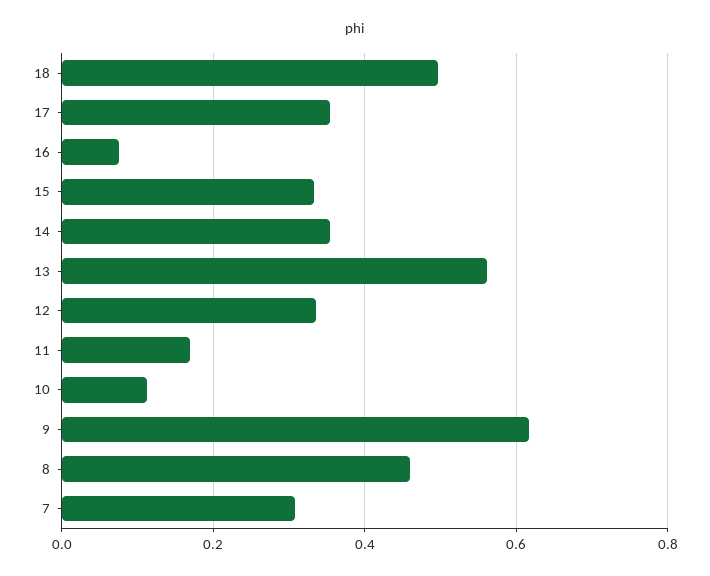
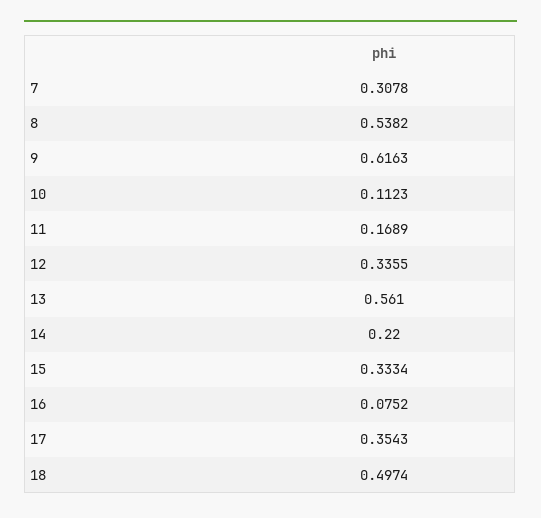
14: 0.36 -> 0.22
8: 0.46 -> 0.5382

